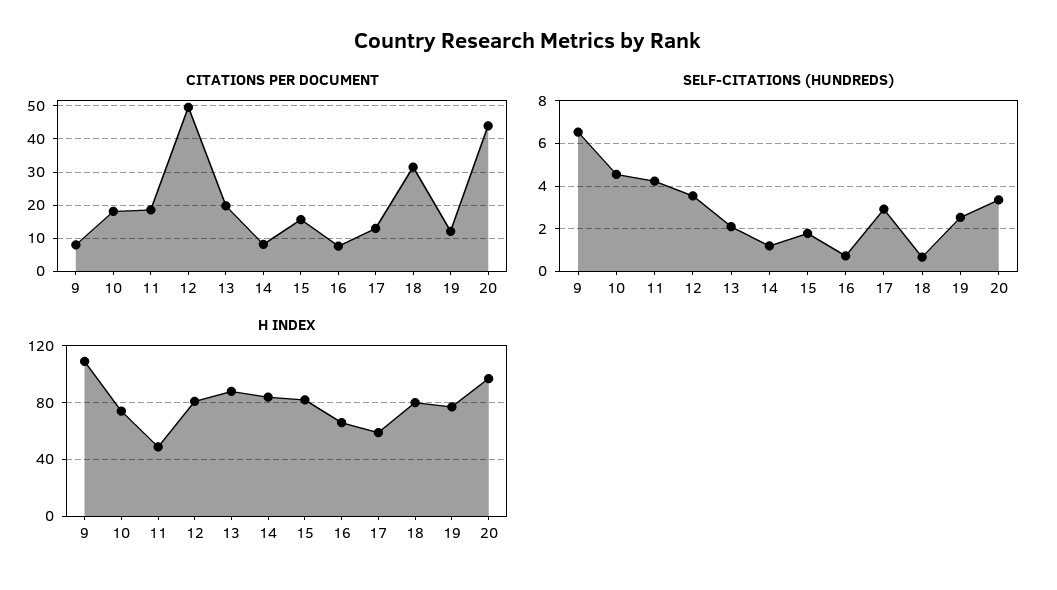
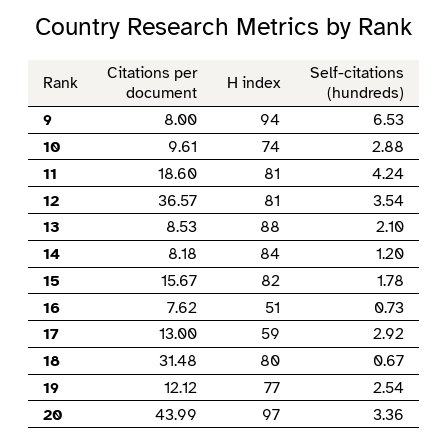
CITATIONS PER DOCUMENT, 10: 18 -> 9.61
CITATIONS PER DOCUMENT, 12: 50 -> 36.57
CITATIONS PER DOCUMENT, 13: 20 -> 8.53
SELF-CITATIONS (HUNDREDS), 10: 4.5 -> 2.88
H INDEX, 9: 110 -> 94
H INDEX, 11: 50 -> 81
H INDEX, 16: 65 -> 51

